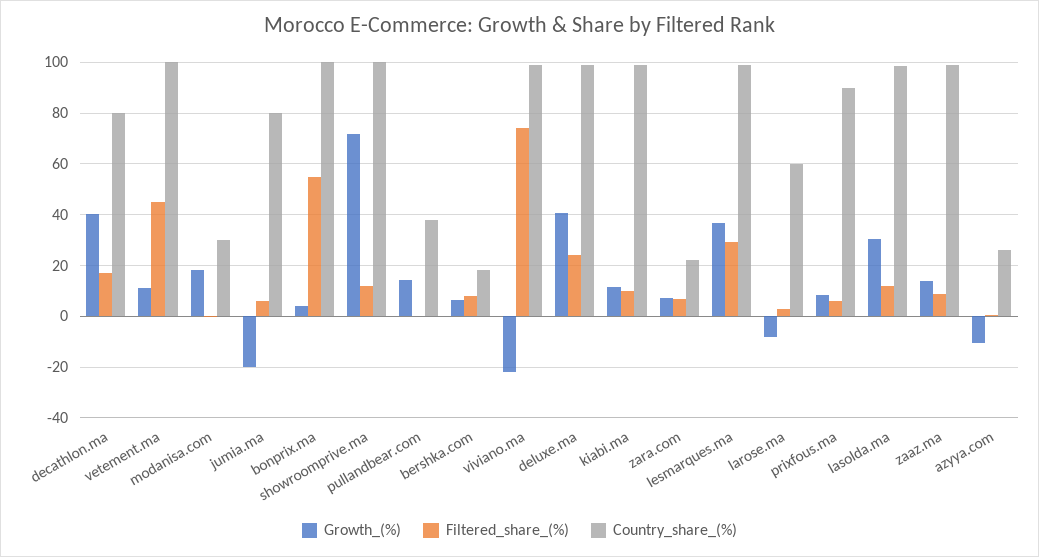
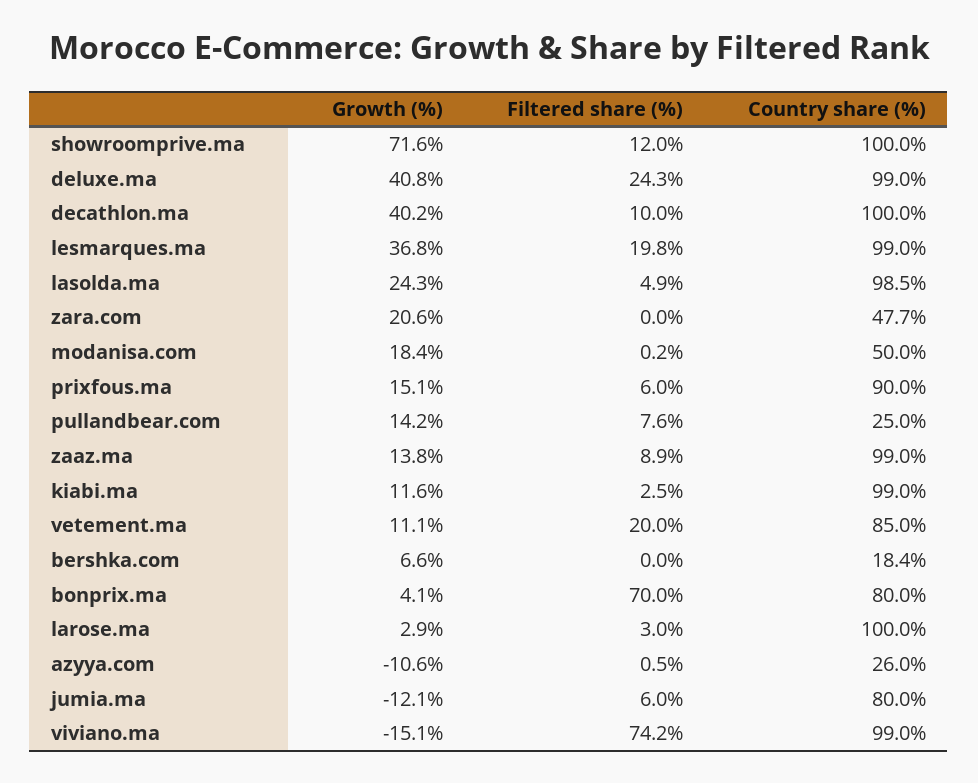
Filtered_share_(%), decathlon.ma: 17.5 -> 10
Country_share_(%), decathlon.ma: 80 -> 100
Filtered_share_(%), vetement.ma: 45 -> 20
Country_share_(%), vetement.ma: 100 -> 85
Country_share_(%), modanisa.com: 30 -> 50
Growth_(%), jumia.ma: -20 -> -12.1
Filtered_share_(%), bonprix.ma: 55 -> 70
Country_share_(%), bonprix.ma: 100 -> 80
Filtered_share_(%), pullandbear.com: 0 -> 7.6
Country_share_(%), pullandbear.com: 37.5 -> 25
Filtered_share_(%), bershka.com: 7.5 -> 0
Growth_(%), viviano.ma: -22.5 -> -15.1
Filtered_share_(%), kiabi.ma: 10 -> 2.5
Growth_(%), zara.com: 7.5 -> 20.6
Filtered_share_(%), zara.com: 7.5 -> 0
Country_share_(%), zara.com: 22.5 -> 47.7
Filtered_share_(%), lesmarques.ma: 30 -> 19.8
Growth_(%), larose.ma: -7.5 -> 2.9
Country_share_(%), larose.ma: 60 -> 100
Growth_(%), prixfous.ma: 7.5 -> 15.1
Growth_(%), lasolda.ma: 30 -> 24.3
Filtered_share_(%), lasolda.ma: 12.5 -> 4.9

